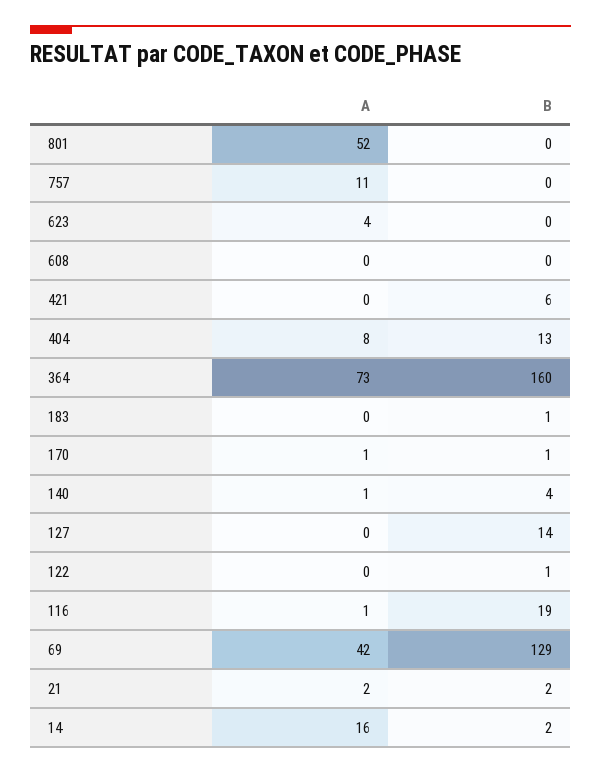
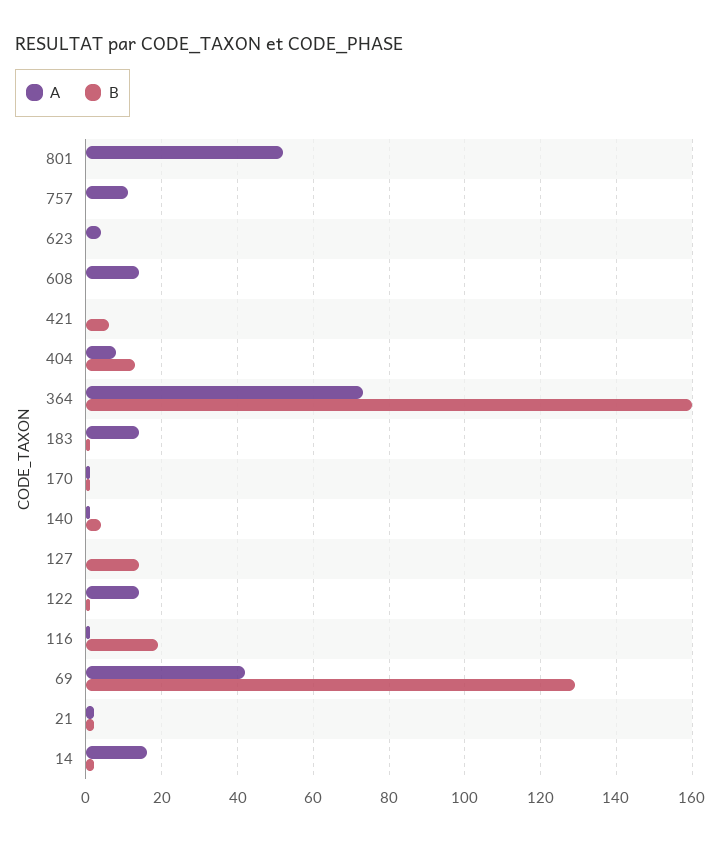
A, 608: 0 -> 15
A, 183: 0 -> 15
A, 122: 0 -> 15

